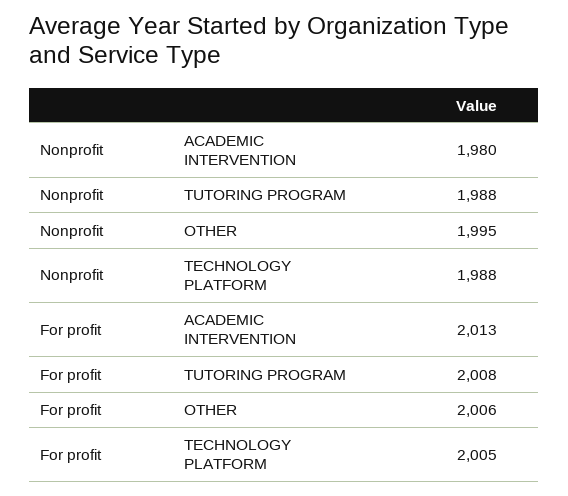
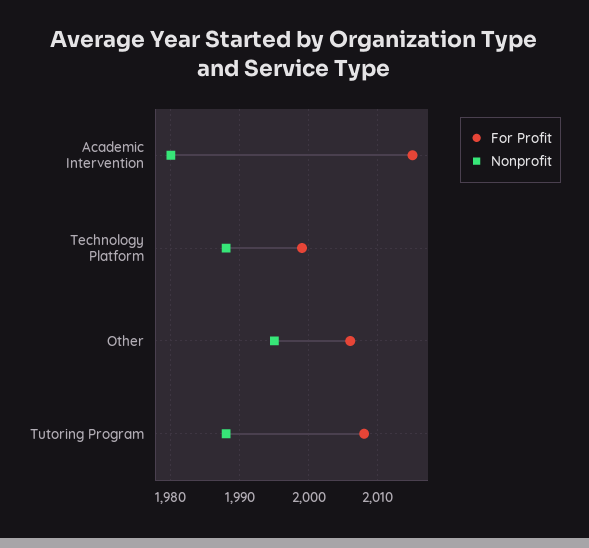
For profit, ACADEMIC INTERVENTION: 2013 -> 2015
For profit, TECHNOLOGY PLATFORM: 2005 -> 1999

